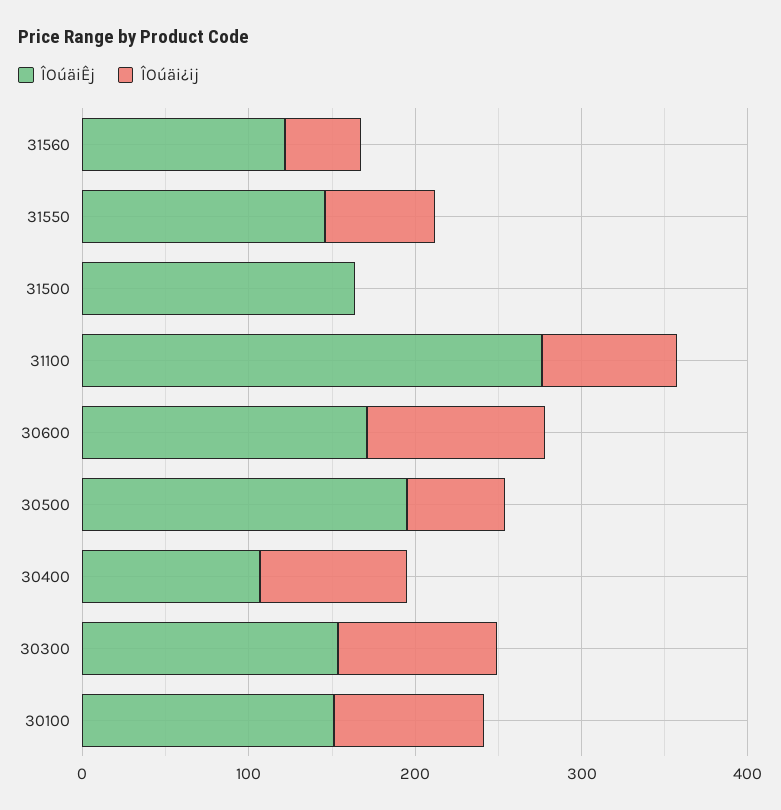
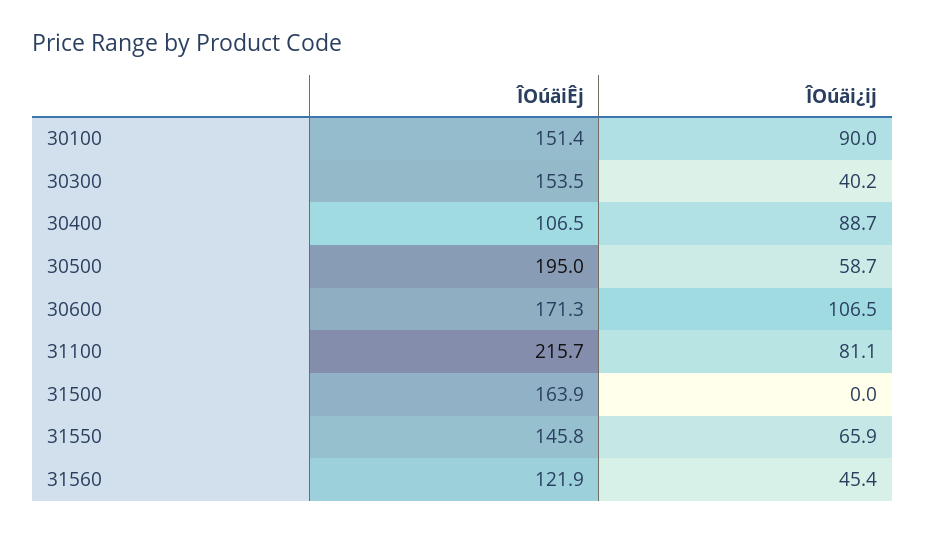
ÎOúäiÊj, 31100: 280 -> 215.7
ÎOúäi¿ij, 30300: 100 -> 40.2

